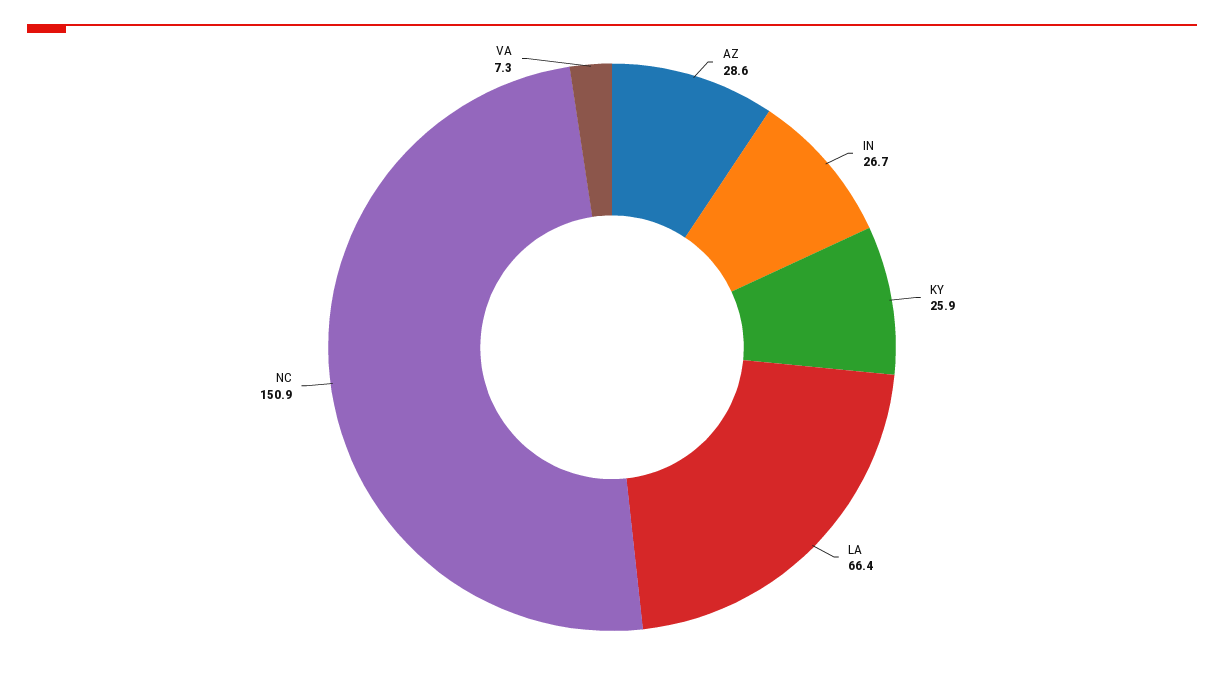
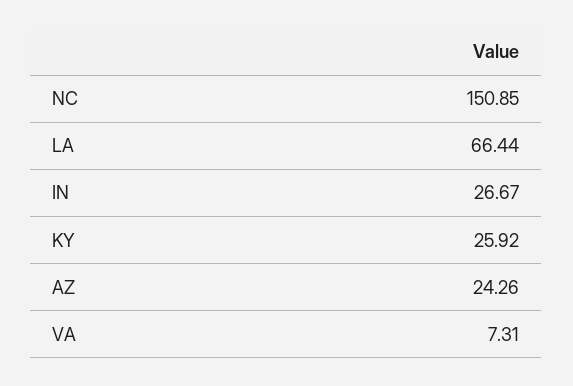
AZ: 28.6 -> 24.26

